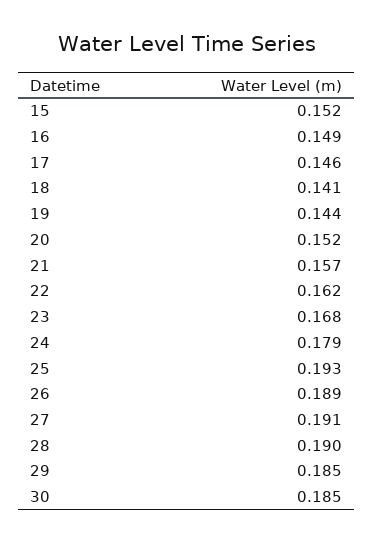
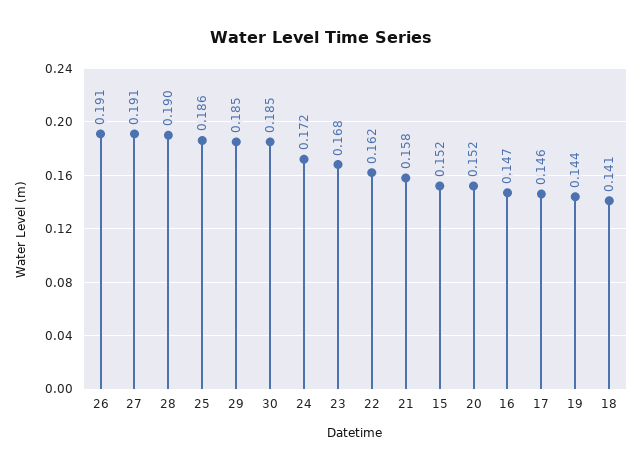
16: 0.149 -> 0.147
21: 0.157 -> 0.158
24: 0.179 -> 0.172
25: 0.193 -> 0.186
26: 0.189 -> 0.191

